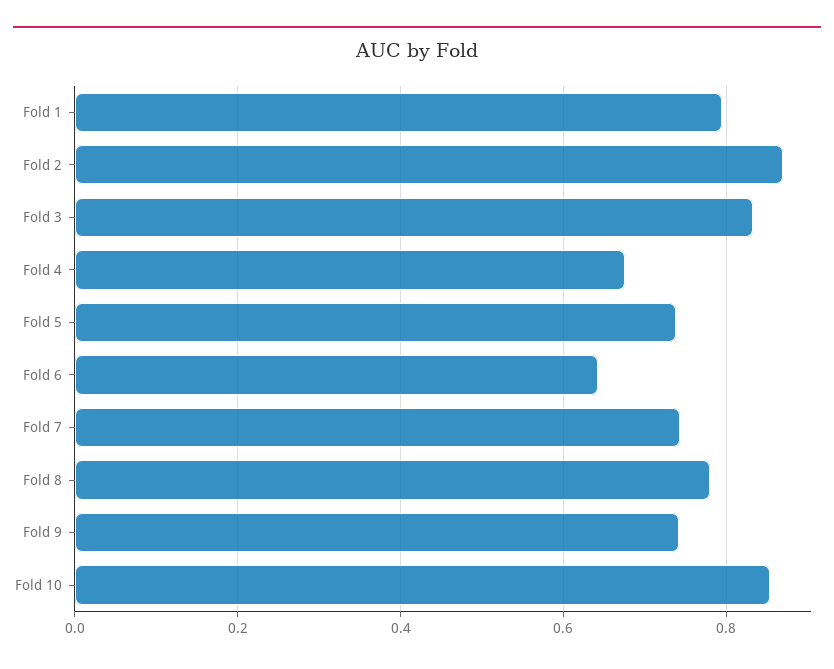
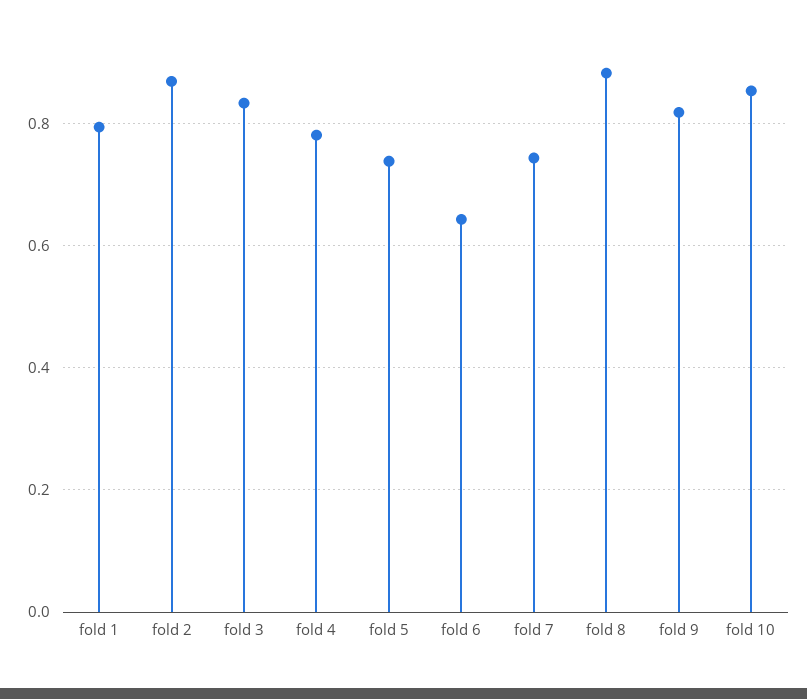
Fold 4: 0.68 -> 0.78
Fold 8: 0.78 -> 0.88
Fold 9: 0.74 -> 0.82

